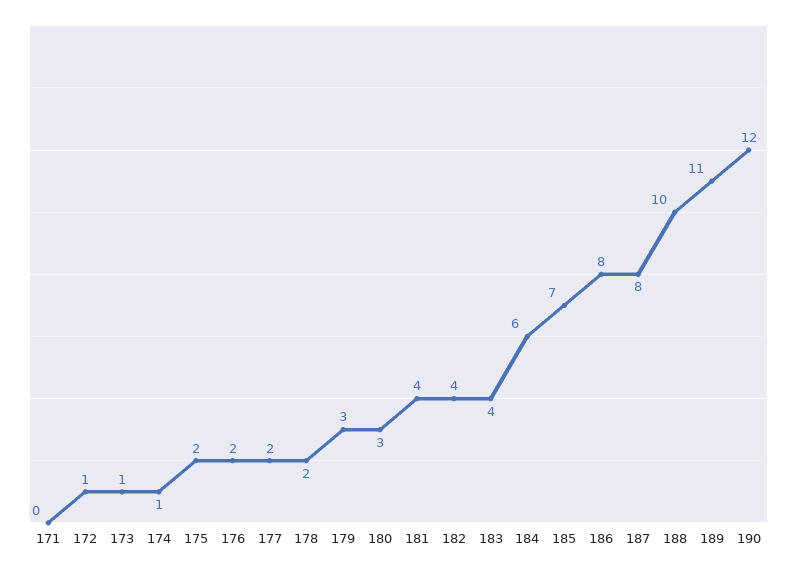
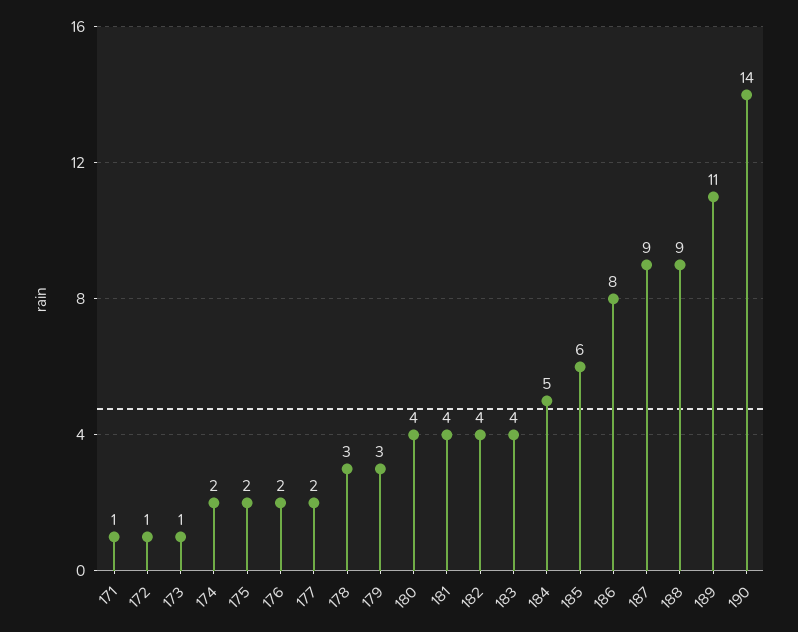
171: 0 -> 1
174: 1 -> 2
178: 2 -> 3
180: 3 -> 4
184: 6 -> 5
185: 7 -> 6
187: 8 -> 9
188: 10 -> 9
190: 12 -> 14

